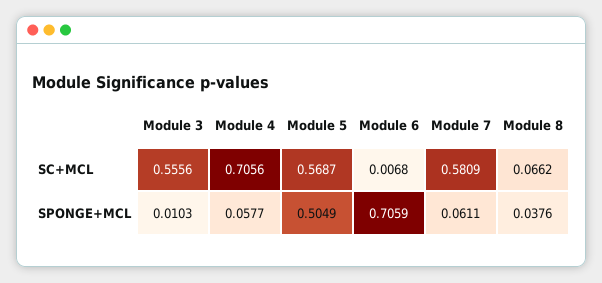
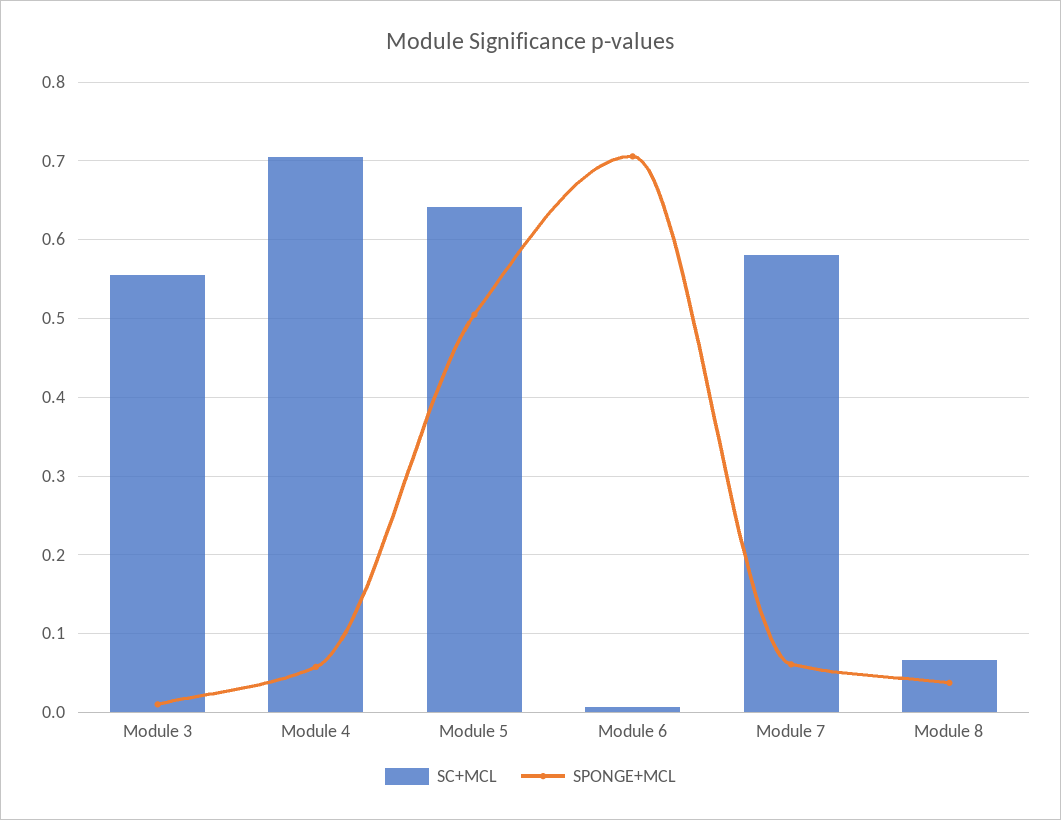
SC+MCL, Module 5: 0.5687 -> 0.64

